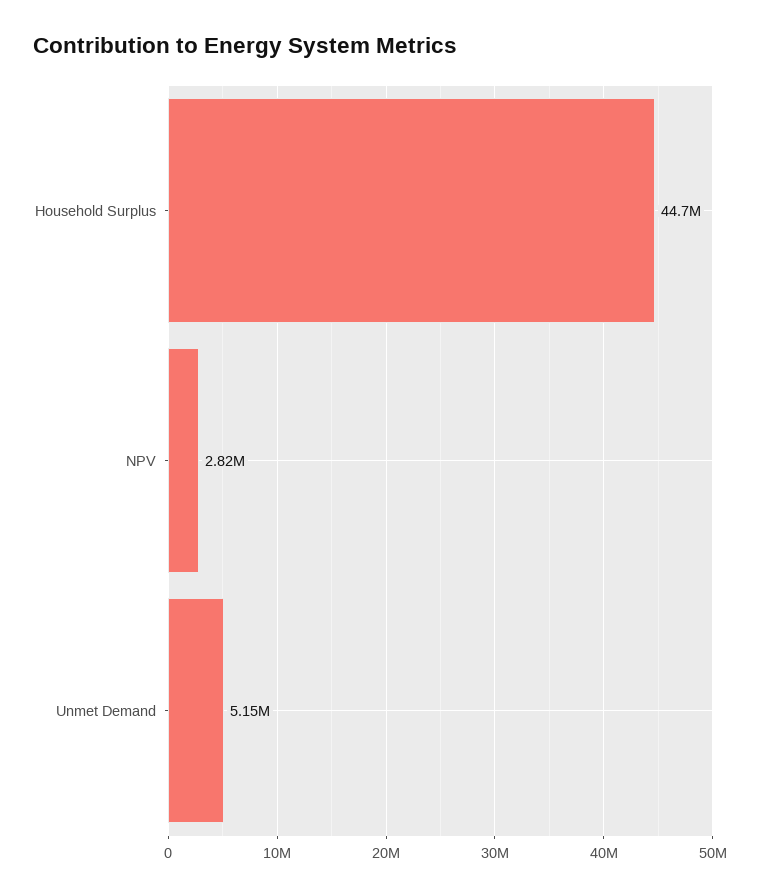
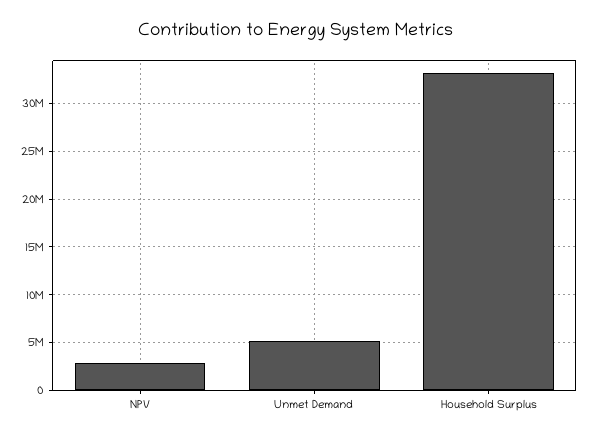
Household Surplus: 44700000 -> 33000000

